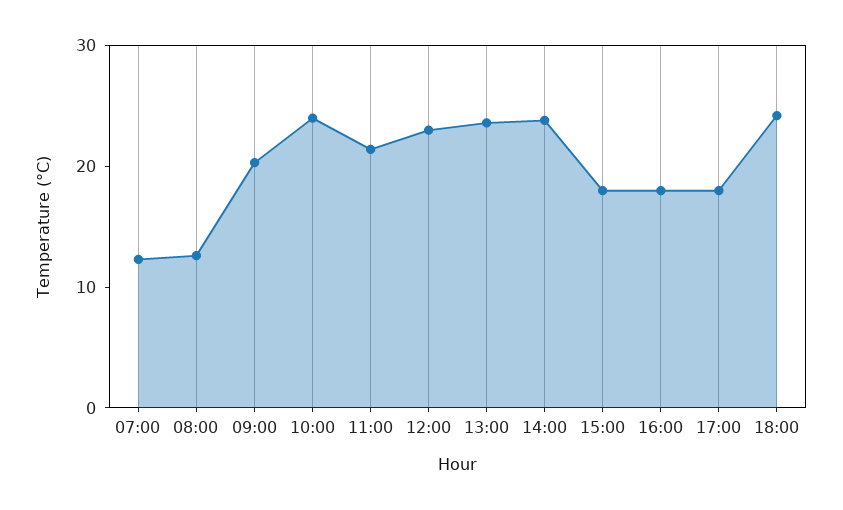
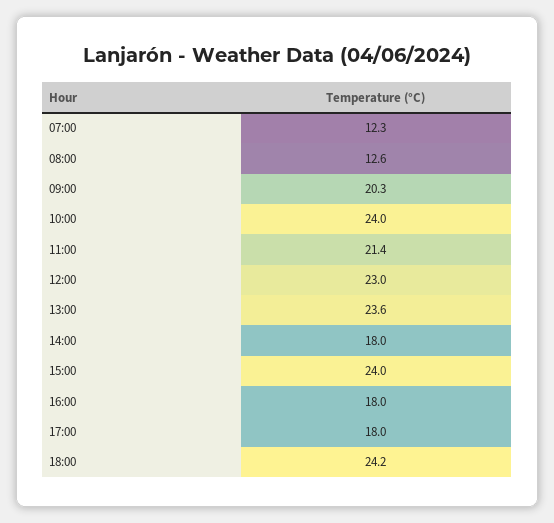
14:00: 24 -> 18
15:00: 18 -> 24

